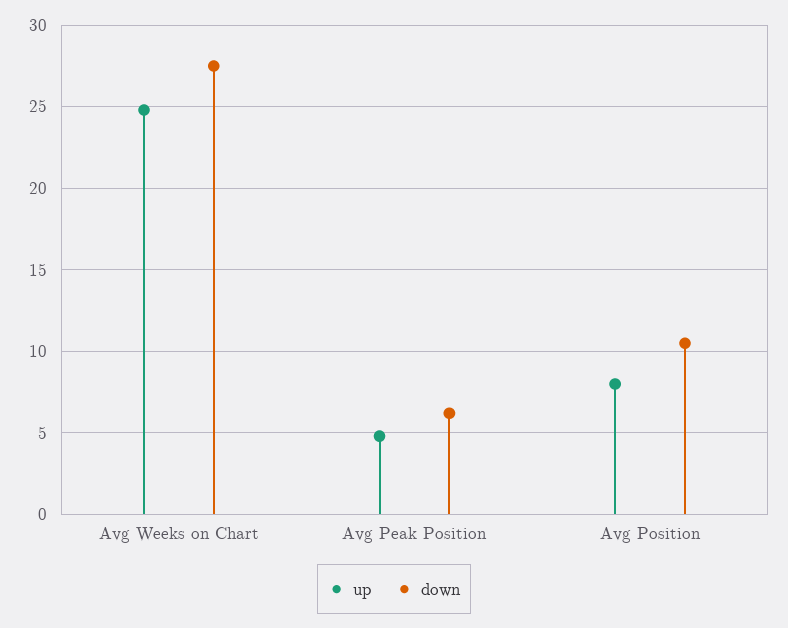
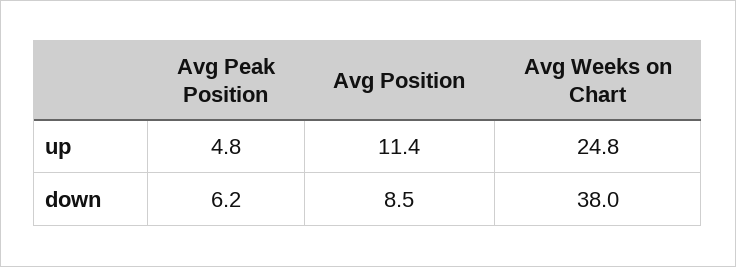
down, Avg Weeks on Chart: 27.5 -> 38
up, Avg Position: 8 -> 11.4
down, Avg Position: 10.5 -> 8.5

